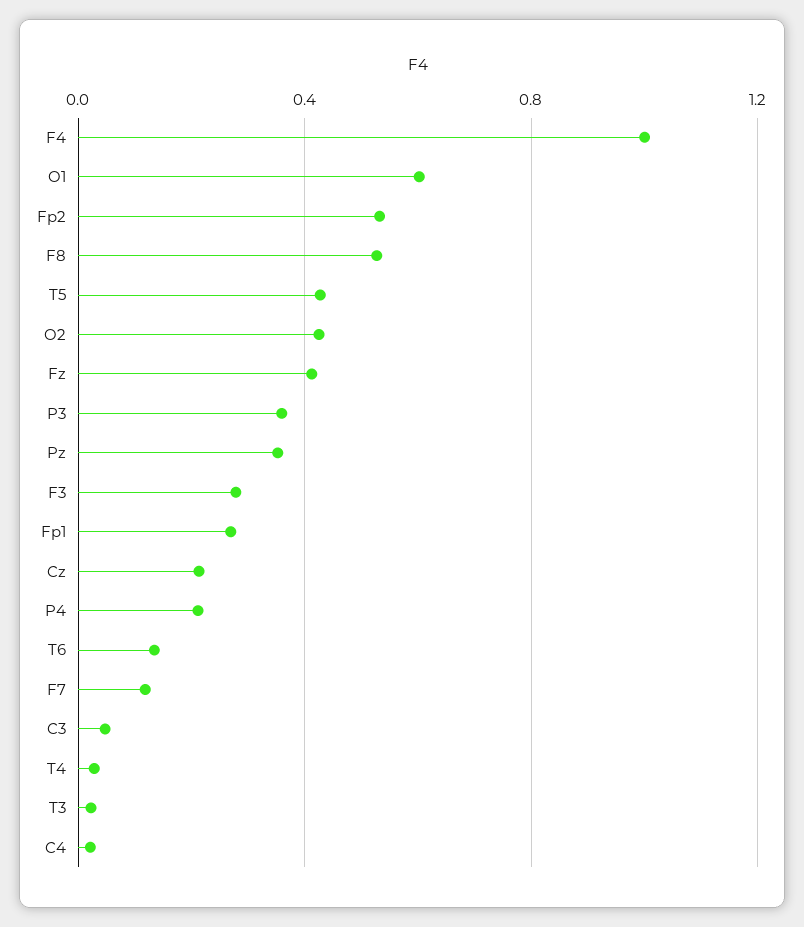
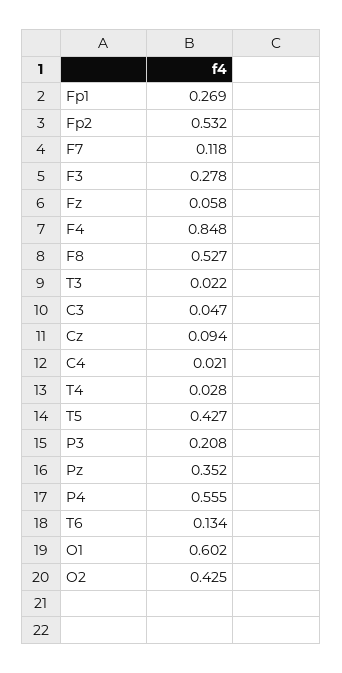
F4: 1 -> 0.848
Fz: 0.4 -> 0.058
P3: 0.35 -> 0.208
Cz: 0.2 -> 0.094
P4: 0.2 -> 0.555

